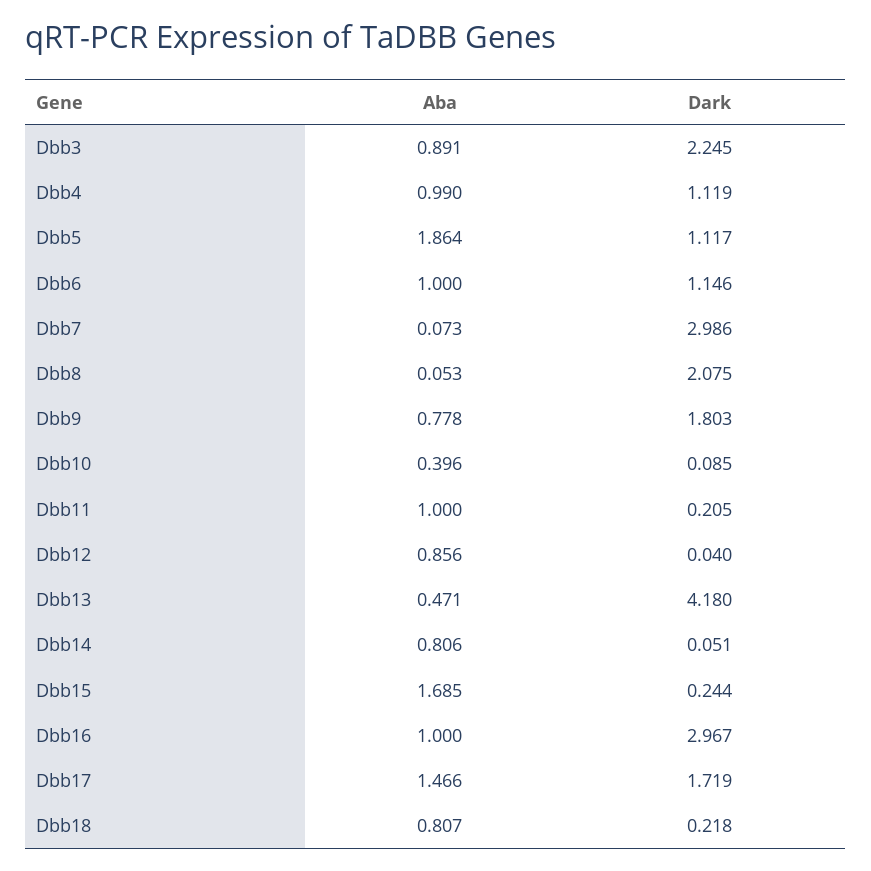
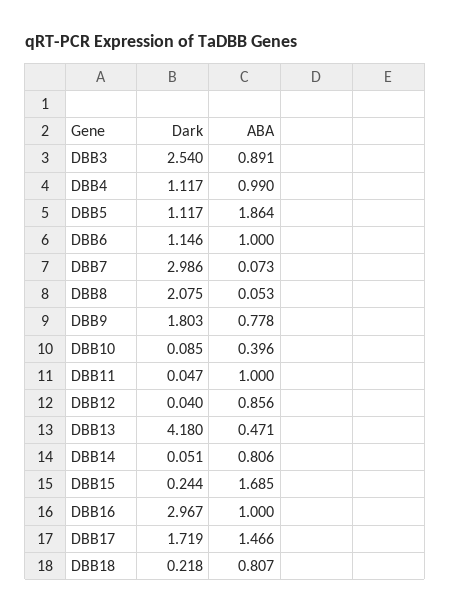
Dark, Dbb3: 2.245 -> 2.54
Dark, Dbb4: 1.119 -> 1.117
Dark, Dbb11: 0.205 -> 0.047

